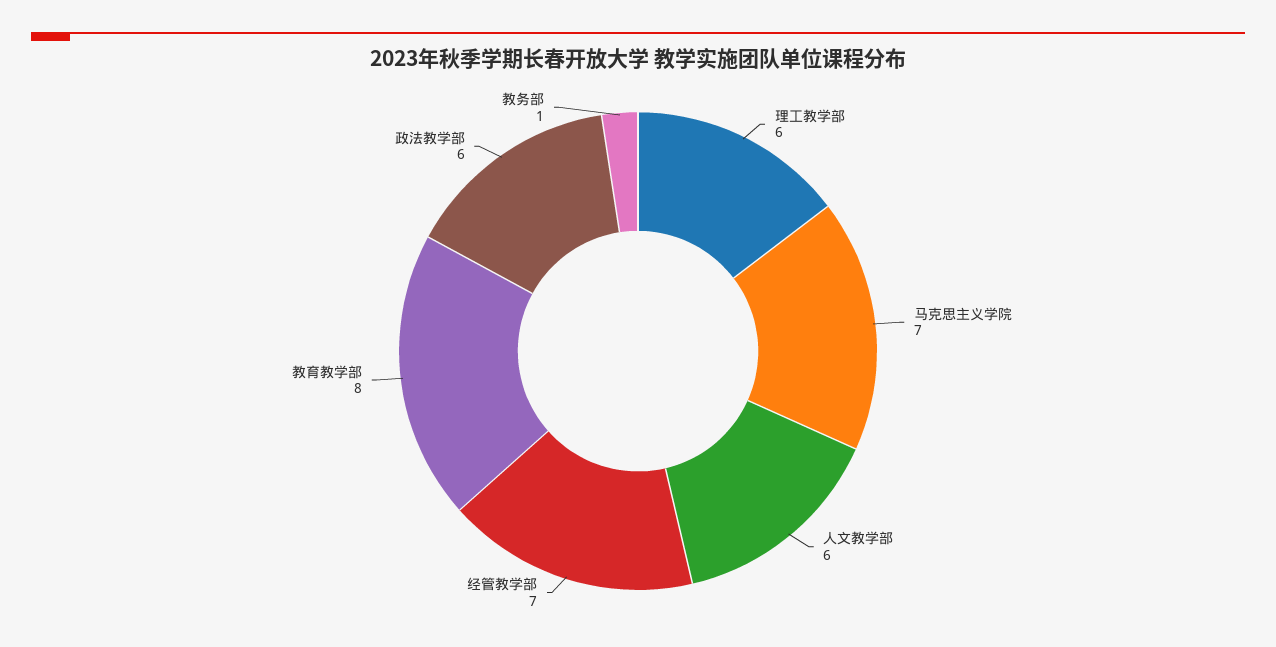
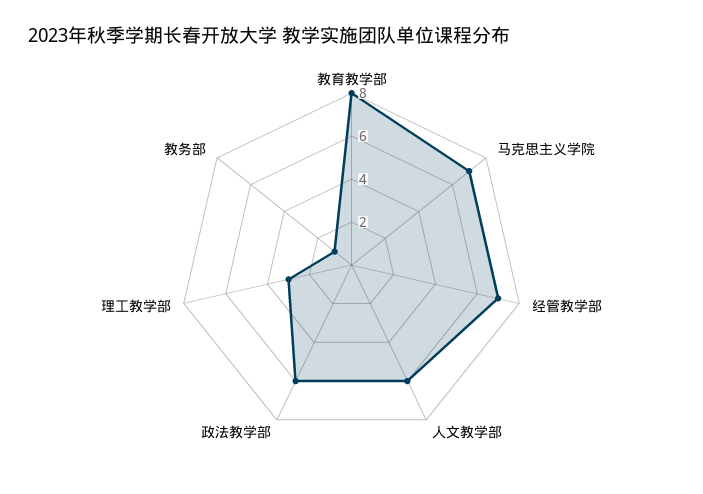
理工教学部: 6 -> 3

